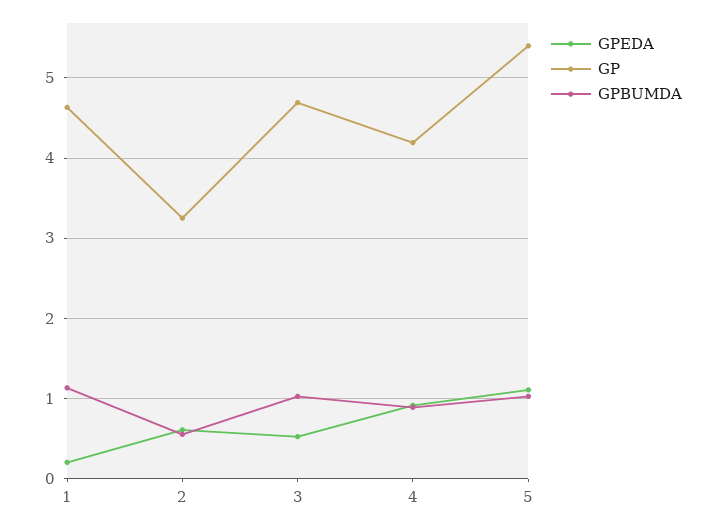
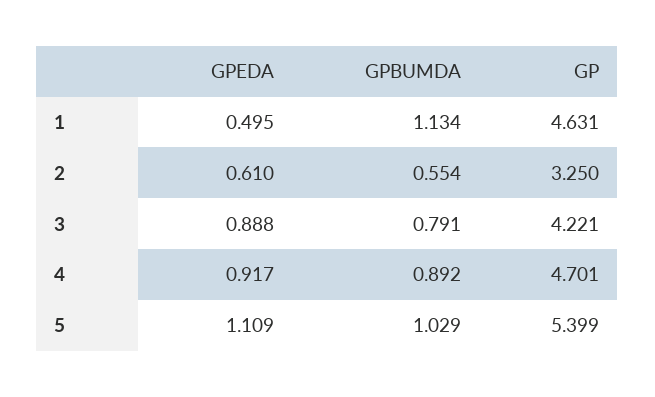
GPEDA, 1: 0.2 -> 0.495
GPEDA, 3: 0.5 -> 0.888
GP, 3: 4.7 -> 4.221
GPBUMDA, 3: 1 -> 0.791
GP, 4: 4.2 -> 4.701

